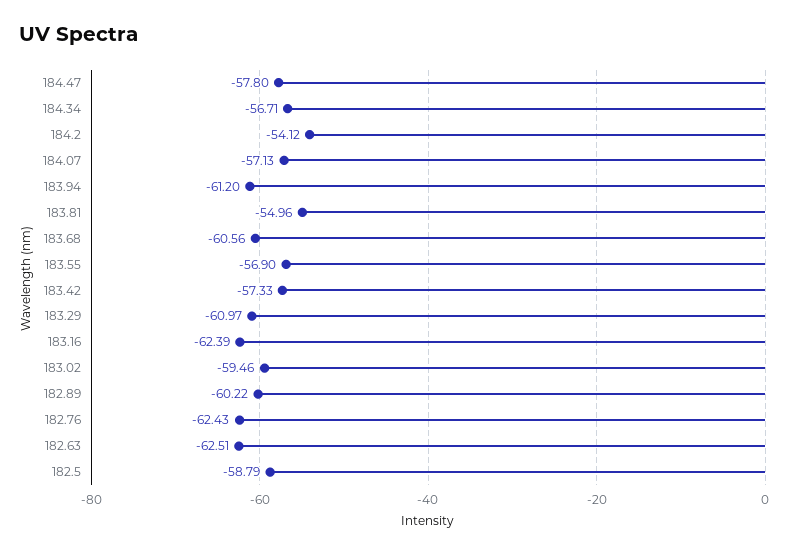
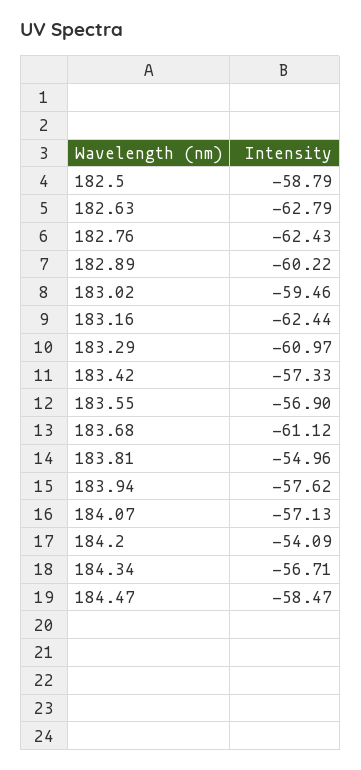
184.47: -57.8 -> -58.47
184.2: -54.12 -> -54.09
183.94: -61.2 -> -57.62
183.68: -60.56 -> -61.12
183.16: -62.39 -> -62.44
182.63: -62.51 -> -62.79

